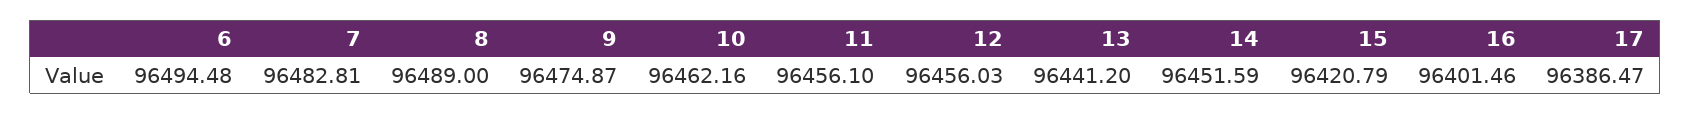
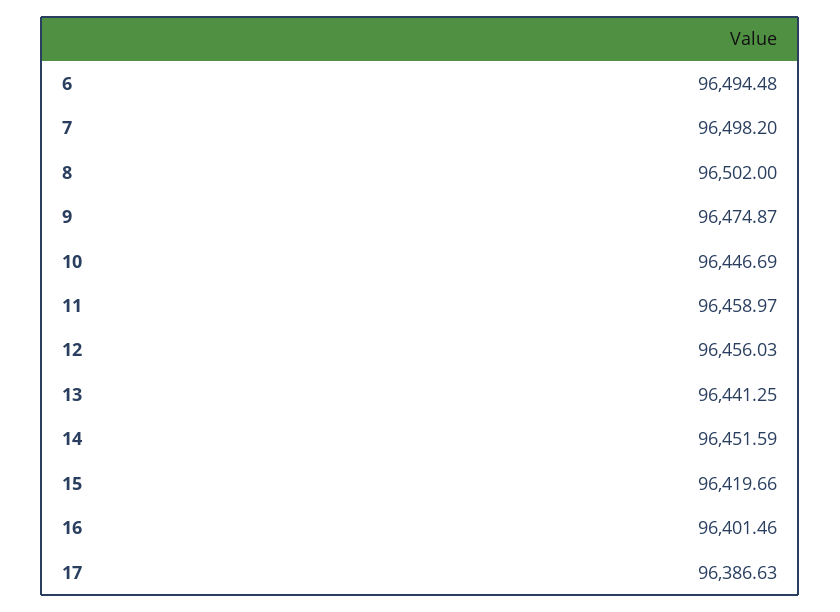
7: 96482.81 -> 96498.2
8: 96489 -> 96502
10: 96462.16 -> 96446.69
11: 96456.1 -> 96458.97
13: 96441.2 -> 96441.25
15: 96420.79 -> 96419.66
17: 96386.47 -> 96386.63

